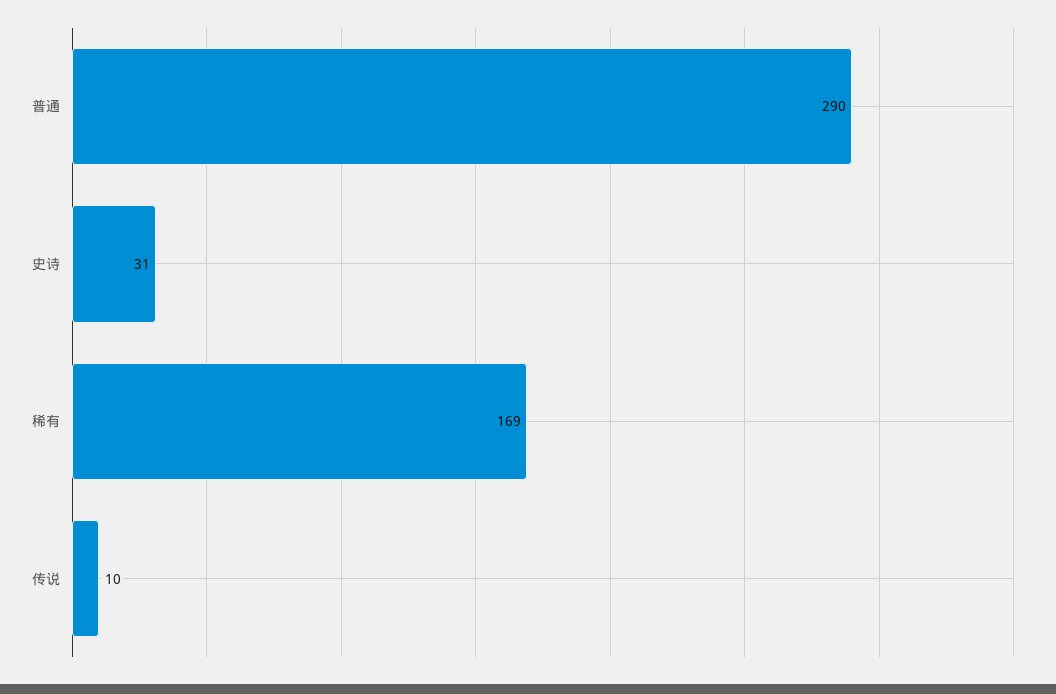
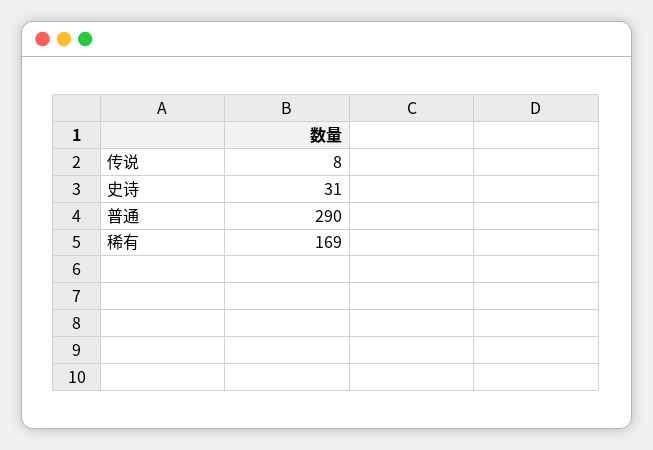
传说: 10 -> 8

